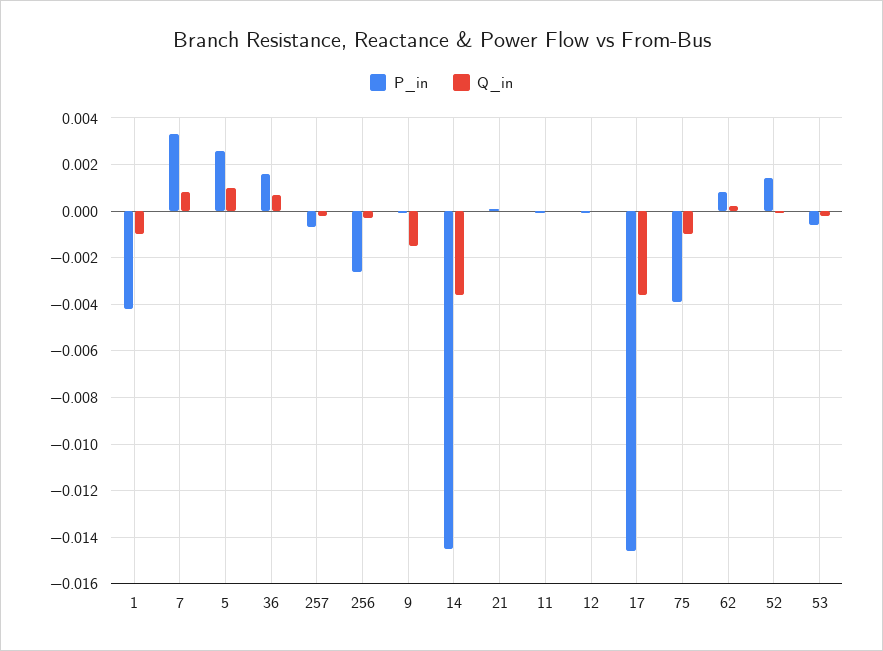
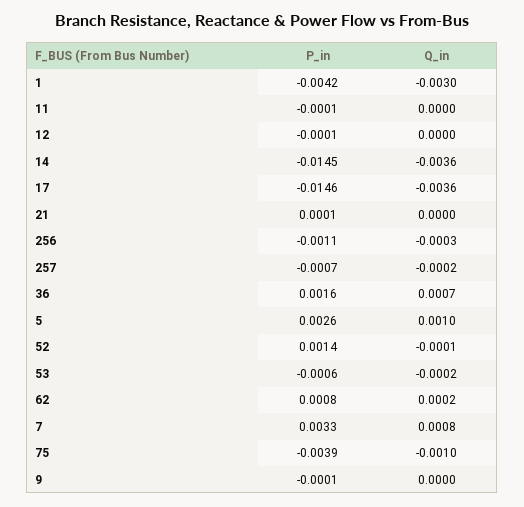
Q_in, 1: -0.001 -> -0.003
P_in, 256: -0.0025 -> -0.0011
Q_in, 9: -0.0015 -> 0

